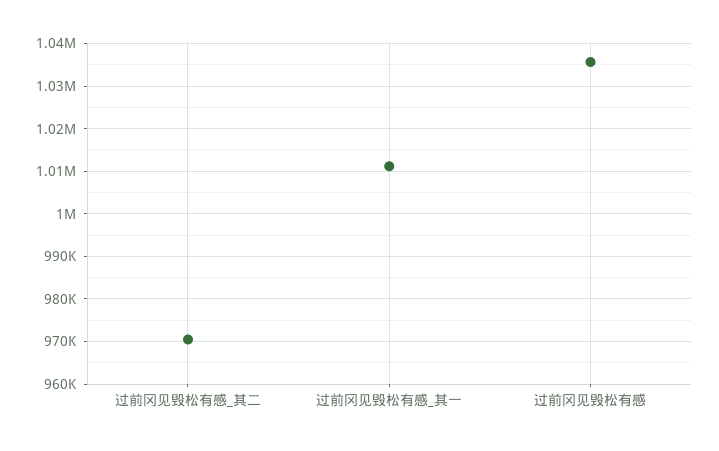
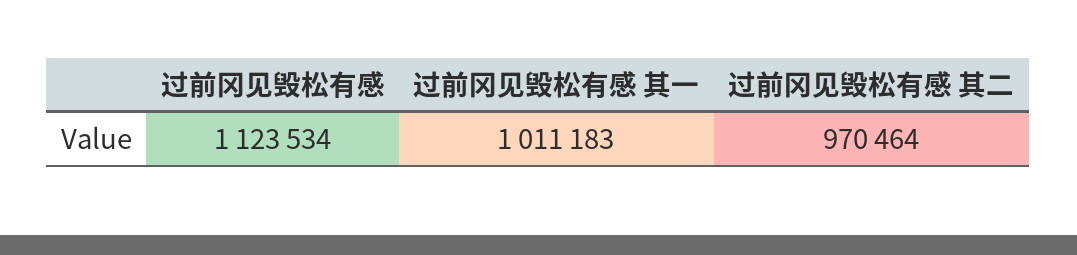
过前冈见毁松有感: 1036000 -> 1123534

